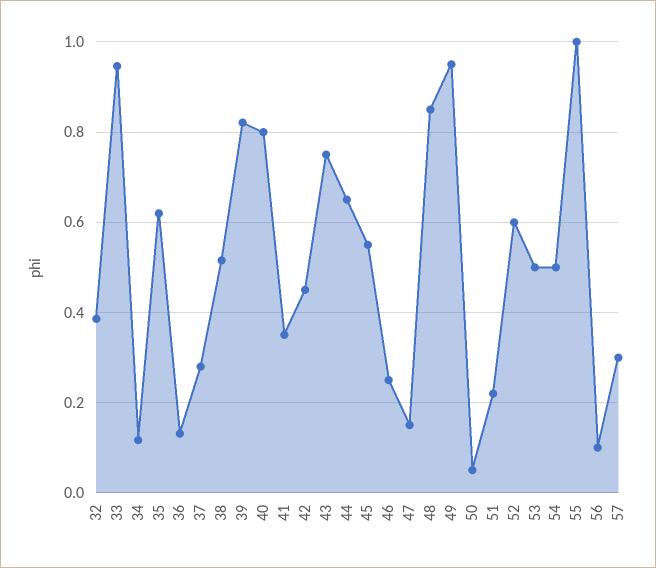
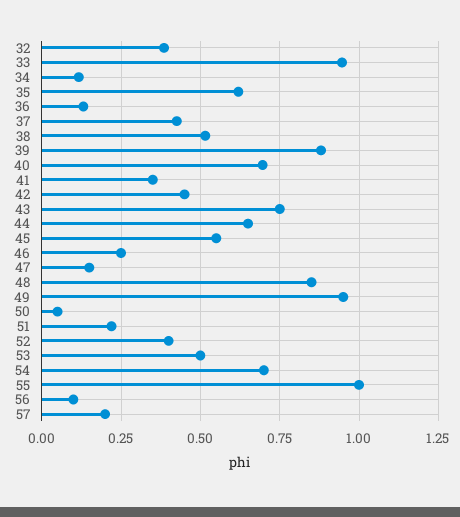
37: 0.28 -> 0.425
39: 0.82 -> 0.875
40: 0.8 -> 0.7
52: 0.6 -> 0.4
54: 0.5 -> 0.7
57: 0.3 -> 0.2

